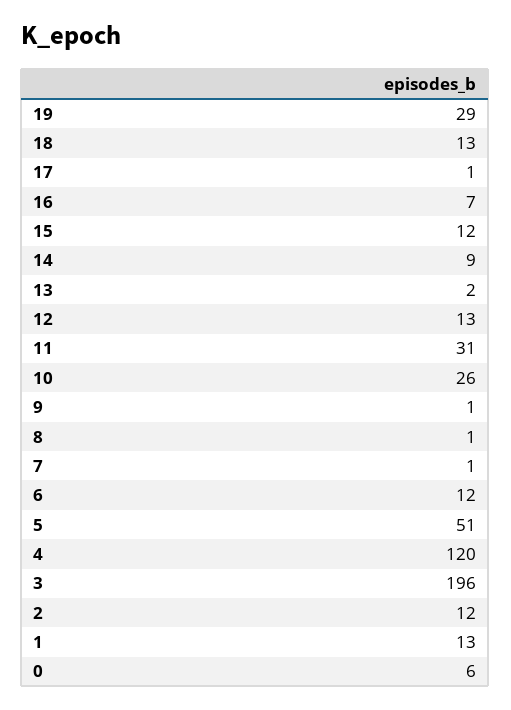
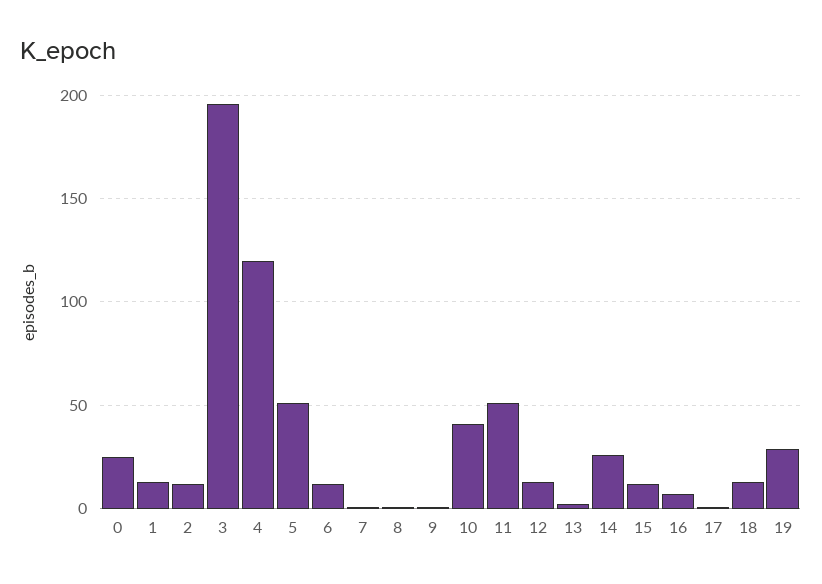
14: 9 -> 25
11: 31 -> 50
10: 26 -> 40
0: 6 -> 25

